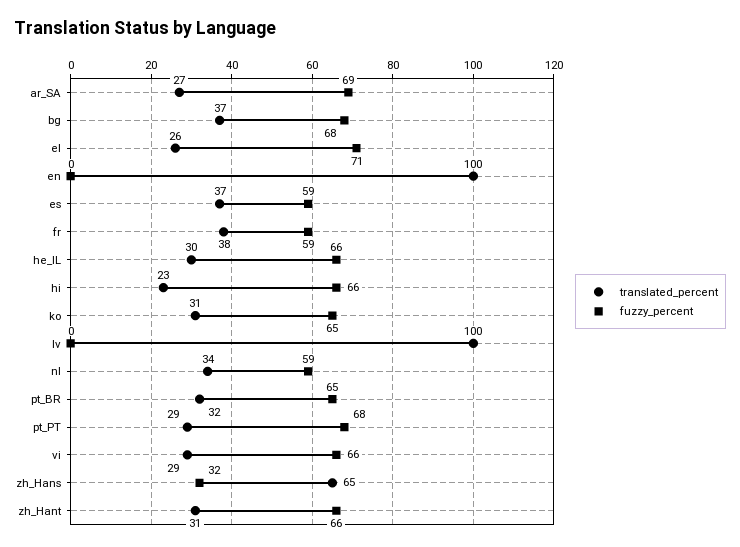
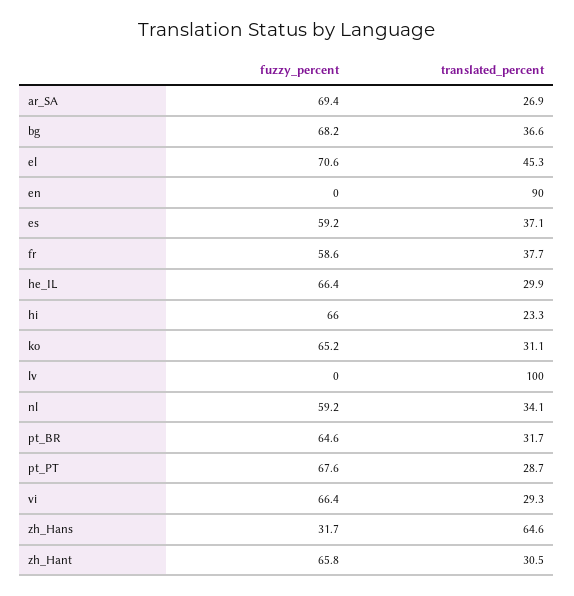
translated_percent, el: 26 -> 45.3
translated_percent, en: 100 -> 90

